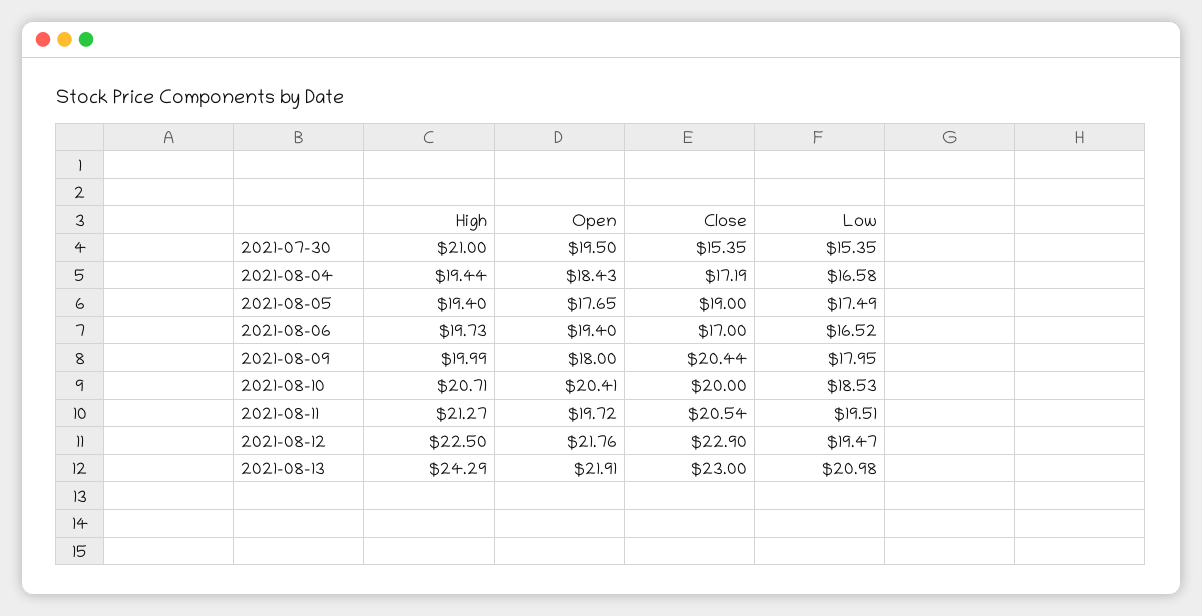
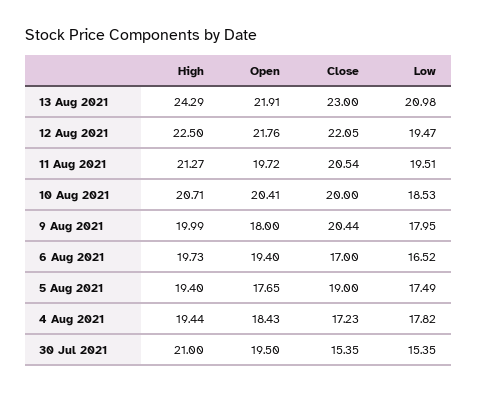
Close, 2021-08-04: 17.19 -> 17.23
Low, 2021-08-04: 16.58 -> 17.82
Close, 2021-08-12: 22.9 -> 22.05

